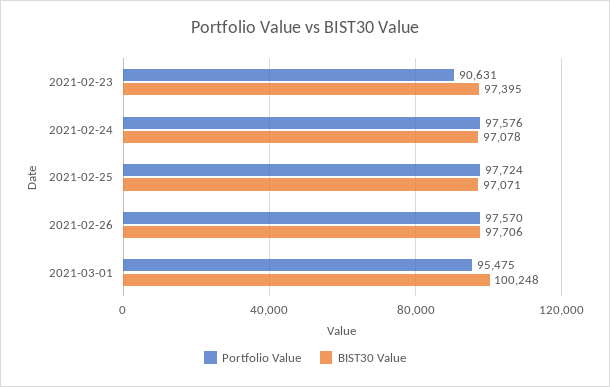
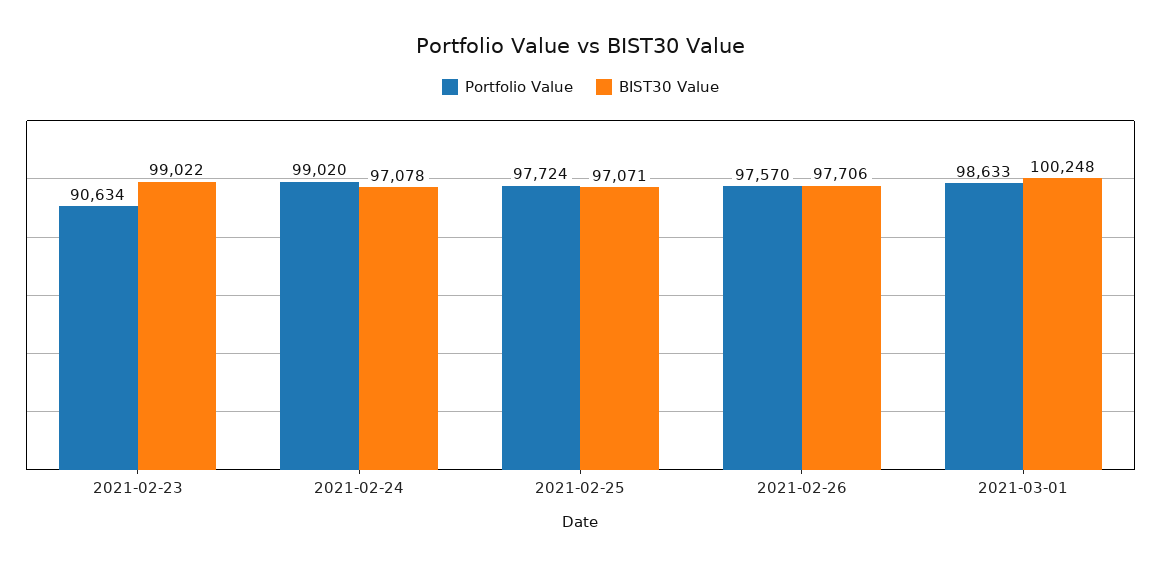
Portfolio Value, 2021-02-23: 90631 -> 90634
BIST30 Value, 2021-02-23: 97395 -> 99022
Portfolio Value, 2021-02-24: 97576 -> 99020
Portfolio Value, 2021-03-01: 95475 -> 98633

